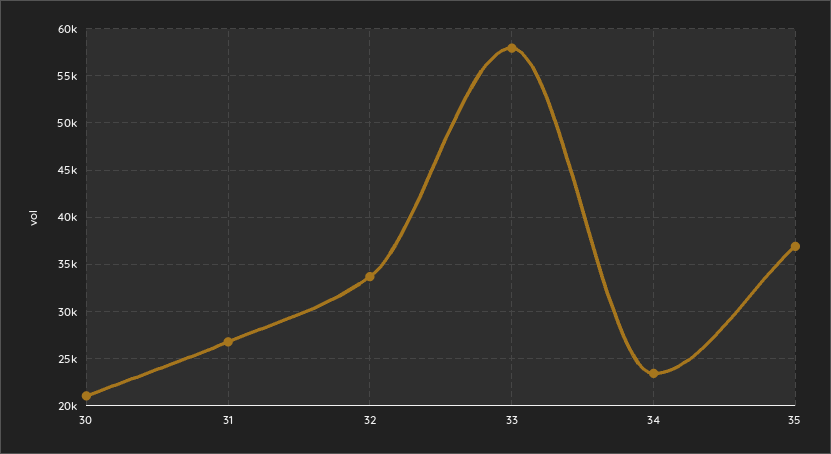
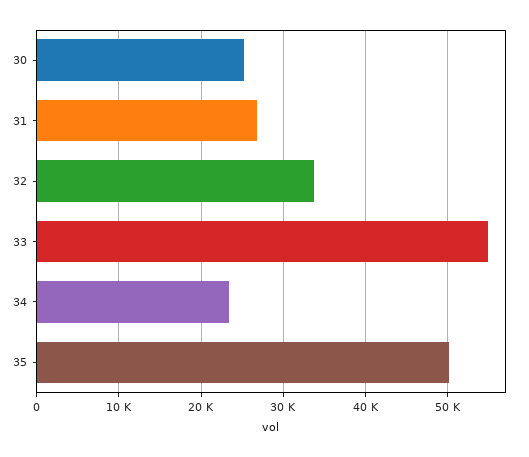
30: 21000 -> 25000
33: 58000 -> 55000
35: 37000 -> 50000

